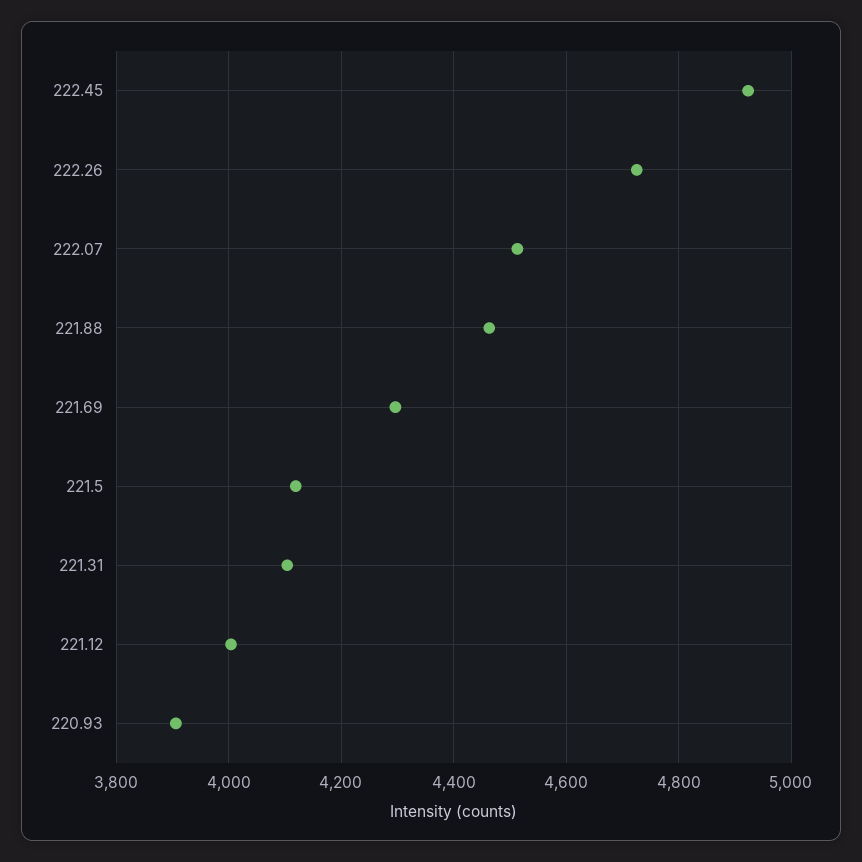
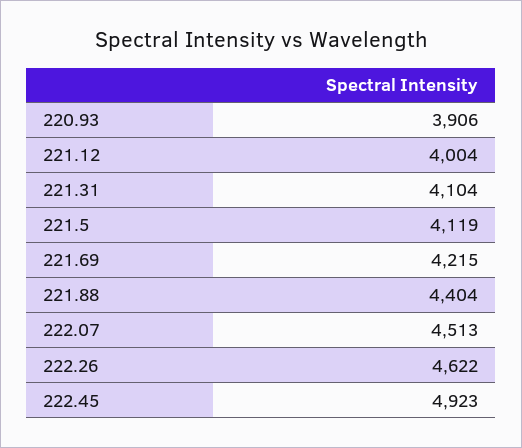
222.26: 4720 -> 4622
221.88: 4460 -> 4404
221.69: 4300 -> 4215

